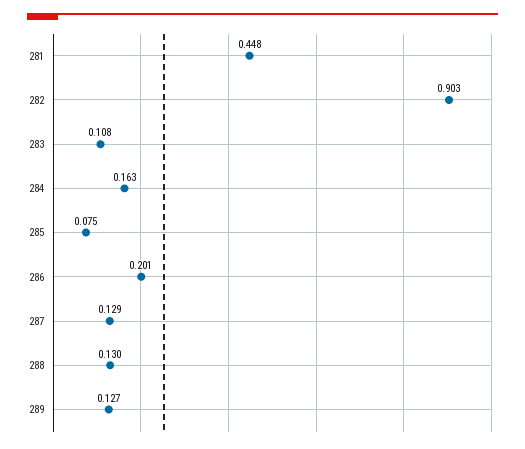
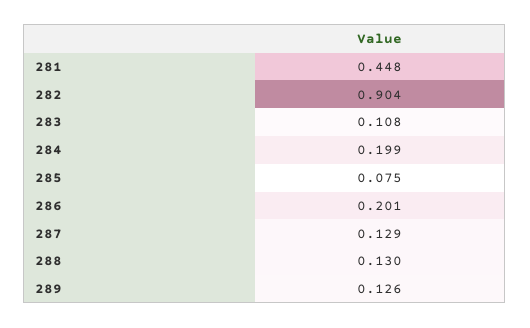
282: 0.903 -> 0.904
284: 0.163 -> 0.199
289: 0.127 -> 0.126

